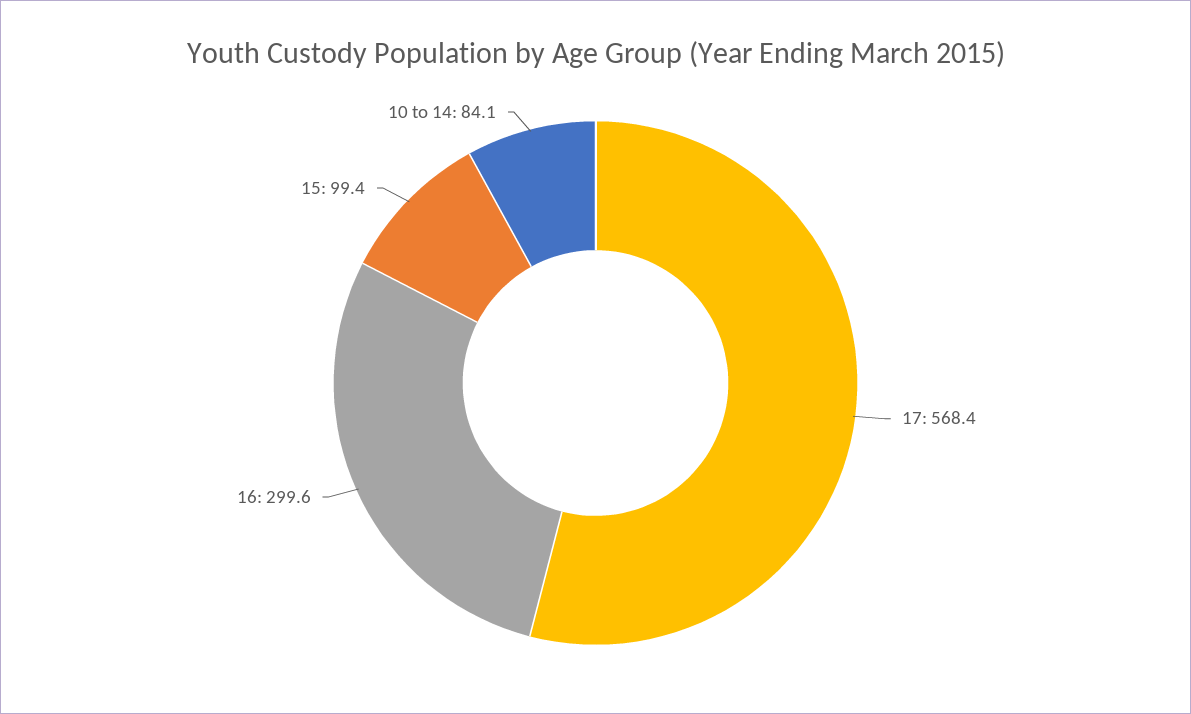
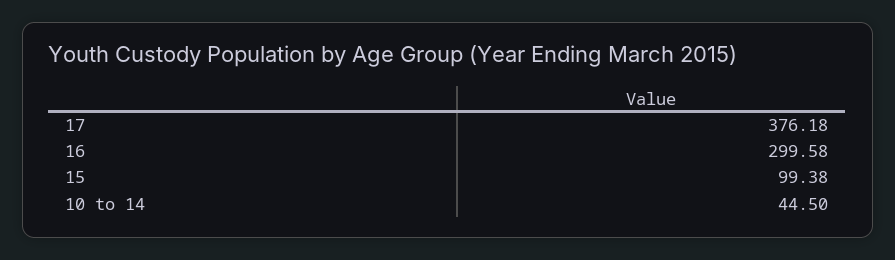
17: 568.4 -> 376.18
10 to 14: 84.1 -> 44.5

